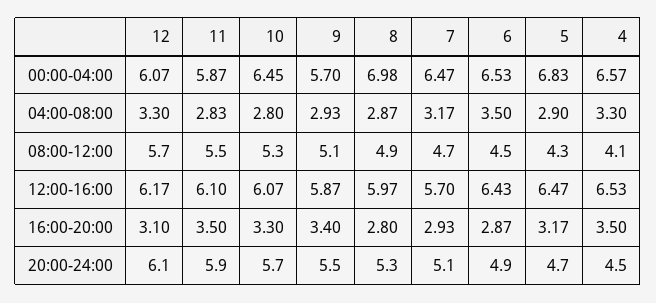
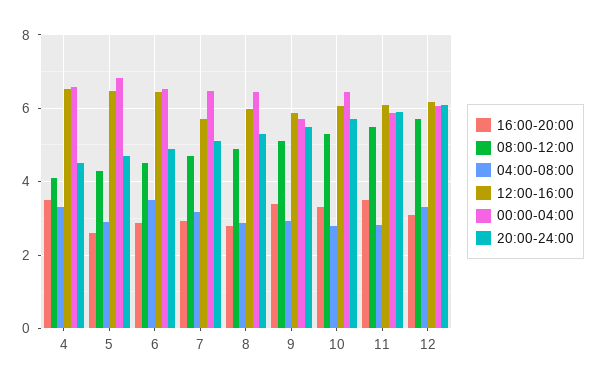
00:00-04:00, 8: 6.98 -> 6.4
16:00-20:00, 5: 3.17 -> 2.6

